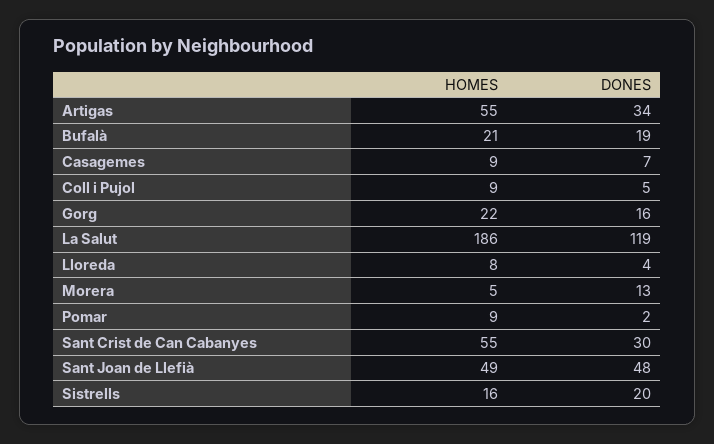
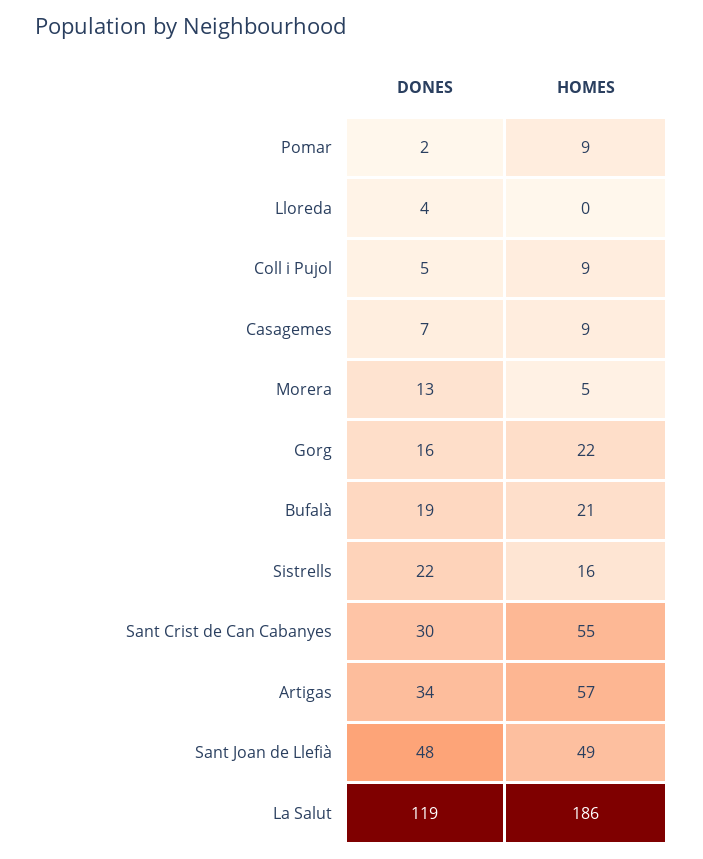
HOMES, Artigas: 55 -> 57
HOMES, Lloreda: 8 -> 0
DONES, Sistrells: 20 -> 22

